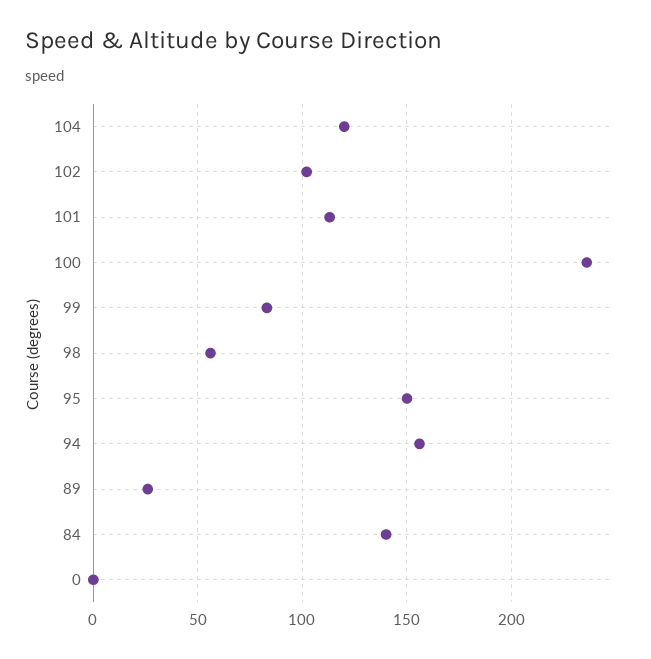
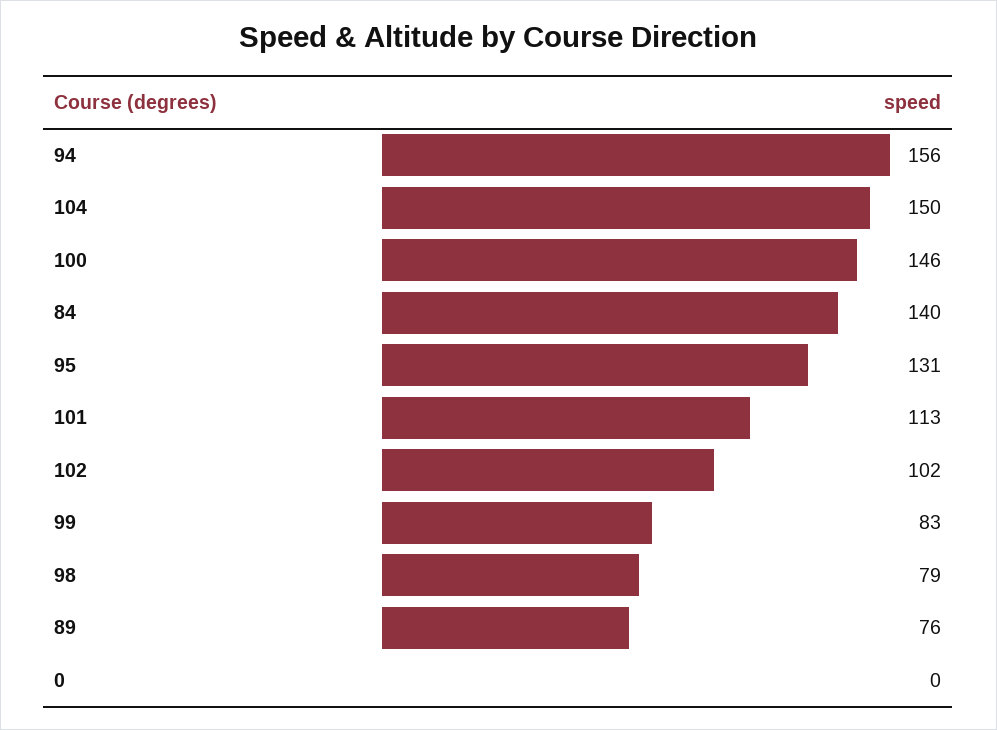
104: 120 -> 150
100: 235 -> 146
98: 55 -> 79
95: 150 -> 131
89: 25 -> 76

